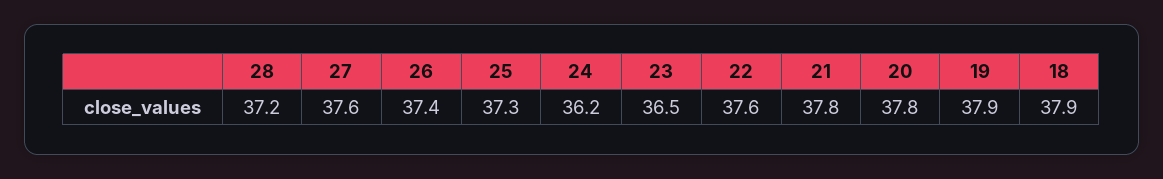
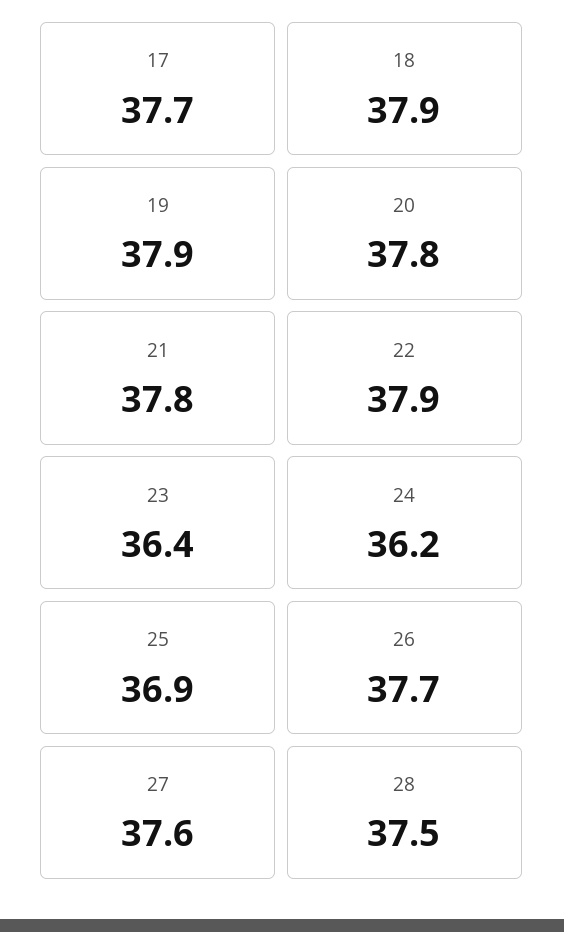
28: 37.2 -> 37.5
26: 37.4 -> 37.7
25: 37.3 -> 36.9
23: 36.5 -> 36.4
22: 37.6 -> 37.9
17: none -> 37.7

